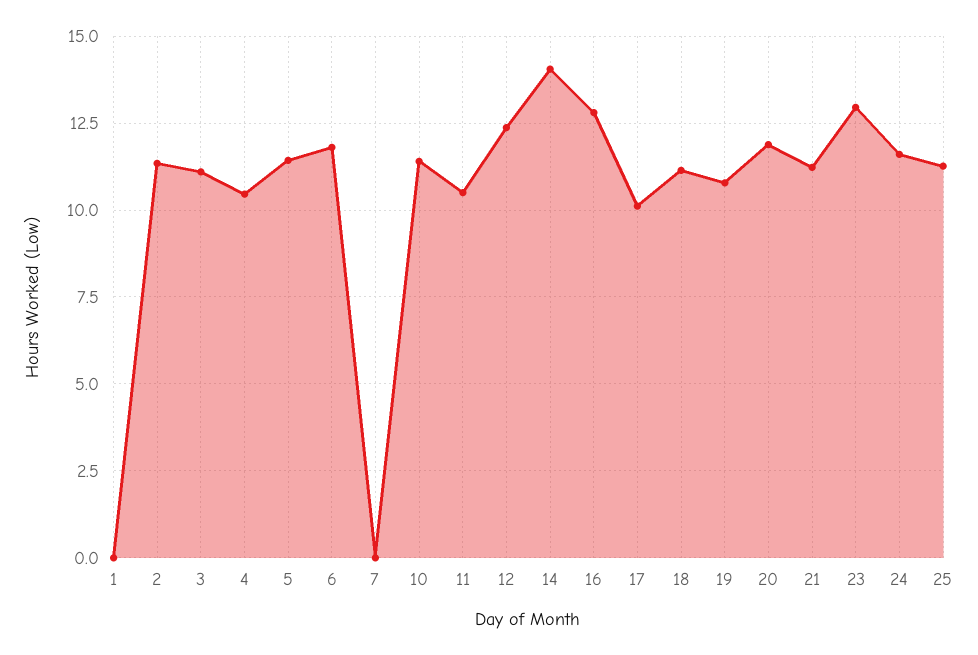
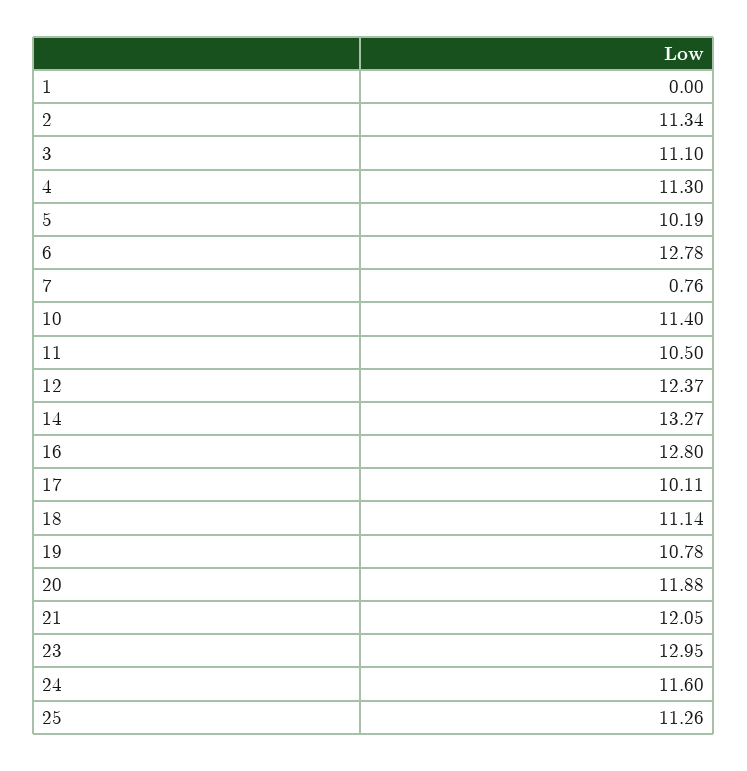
4: 10.5 -> 11.3
5: 11.5 -> 10.19
6: 11.75 -> 12.78
7: 0 -> 0.76
14: 14 -> 13.27
21: 11.25 -> 12.05

